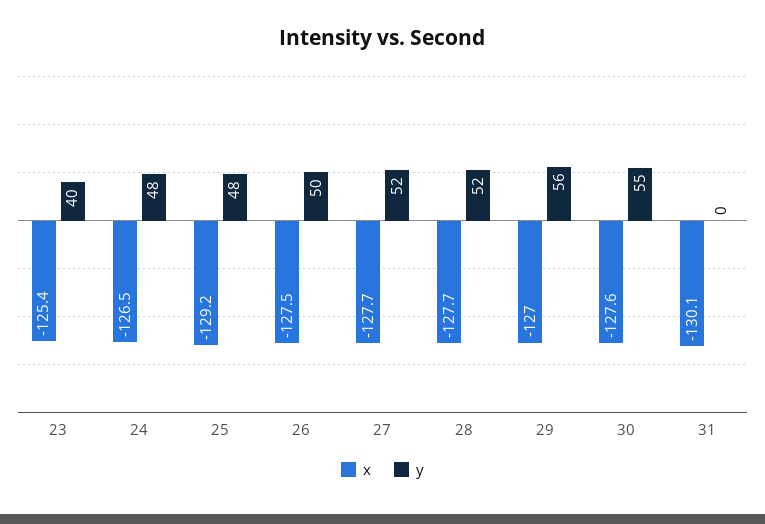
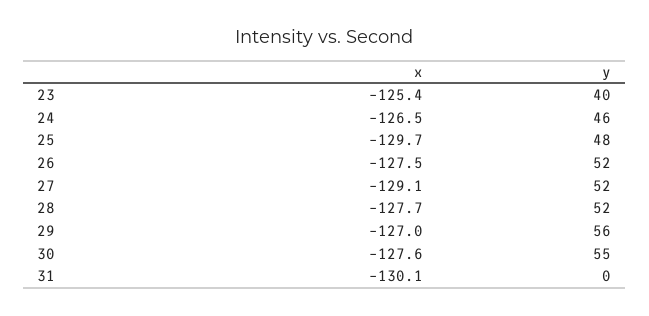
y, 24: 48 -> 46
x, 25: -129.2 -> -129.7
y, 26: 50 -> 52
x, 27: -127.7 -> -129.1

